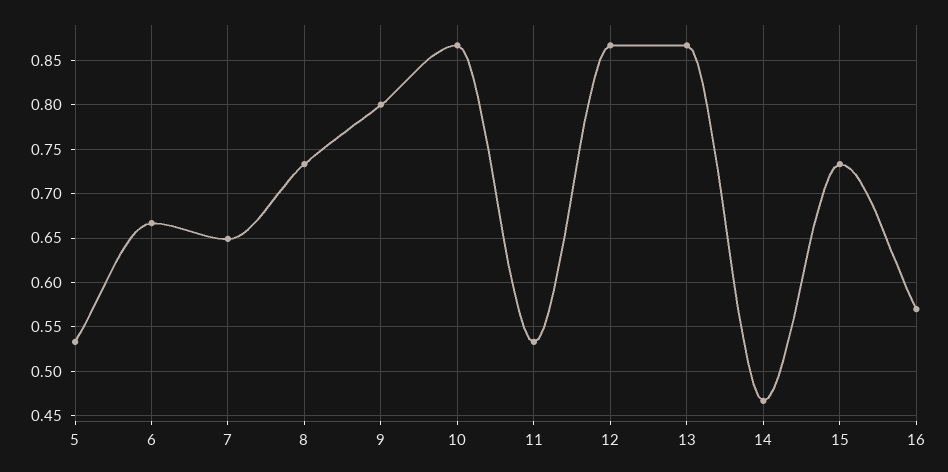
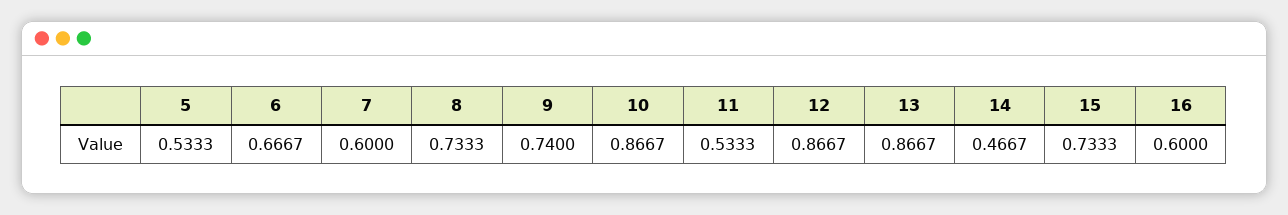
7: 0.65 -> 0.6
9: 0.8 -> 0.74
16: 0.57 -> 0.6

